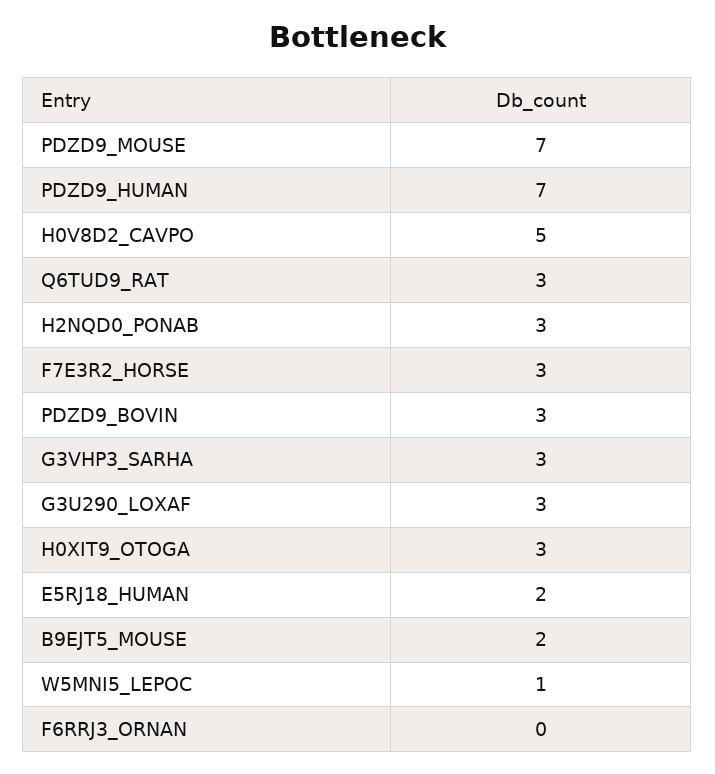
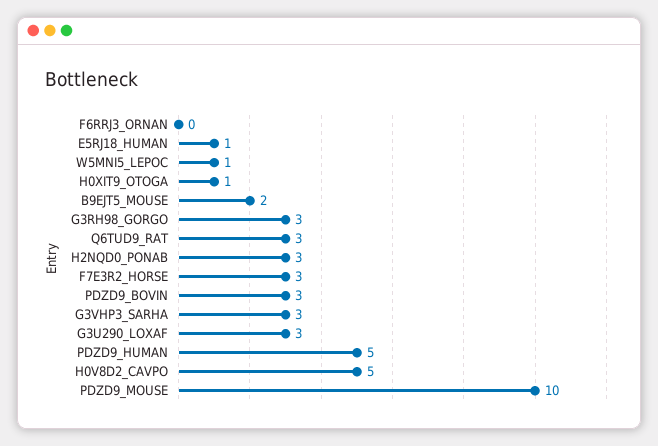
PDZD9_MOUSE: 7 -> 10
PDZD9_HUMAN: 7 -> 5
H0XIT9_OTOGA: 3 -> 1
E5RJ18_HUMAN: 2 -> 1
G3RH98_GORGO: none -> 3

